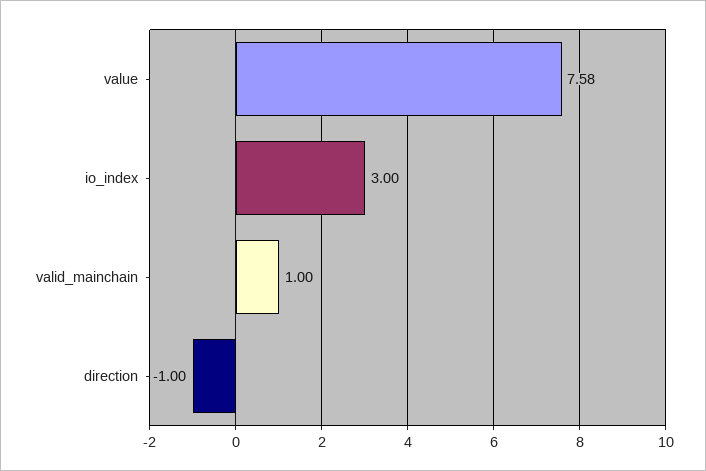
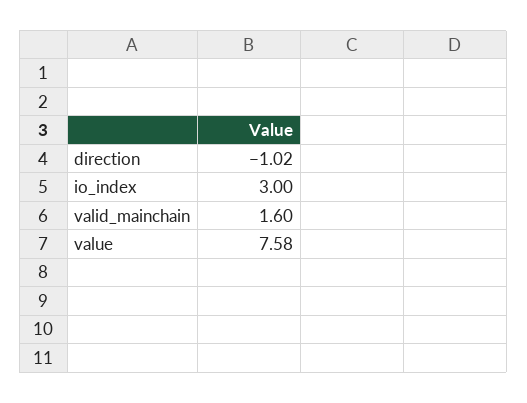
valid_mainchain: 1 -> 1.6
direction: -1 -> -1.02

